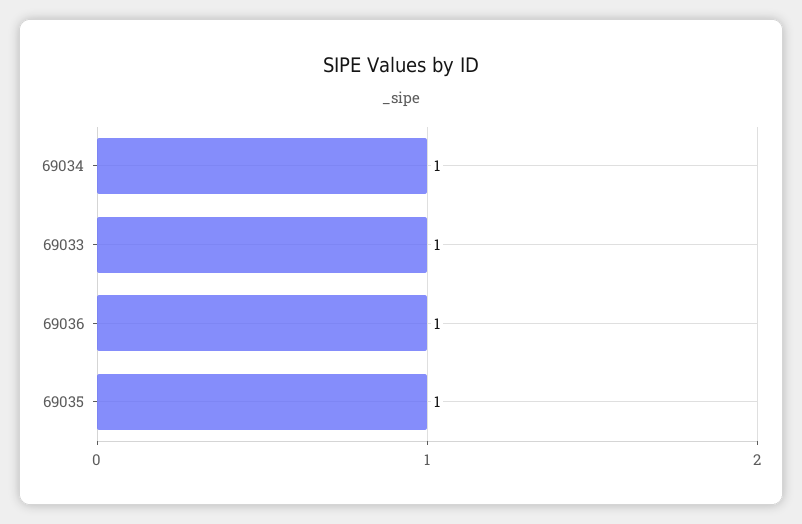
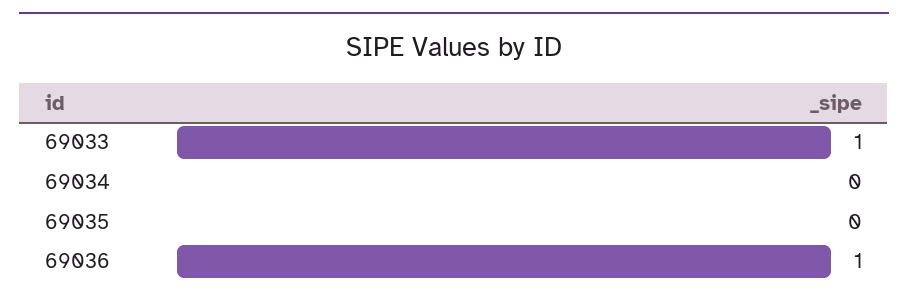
69034: 1 -> 0
69035: 1 -> 0

